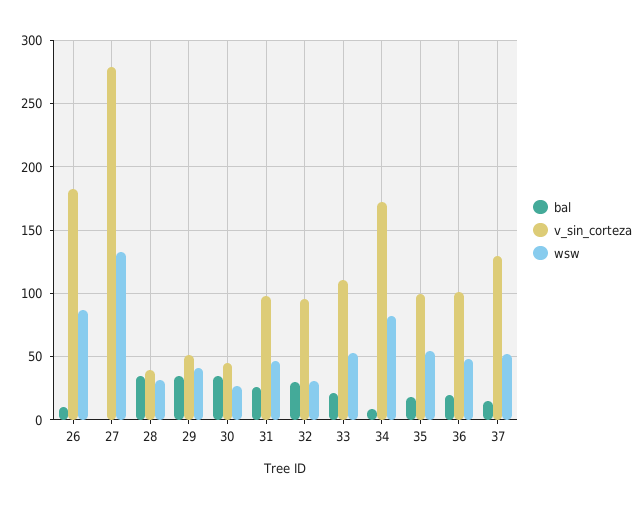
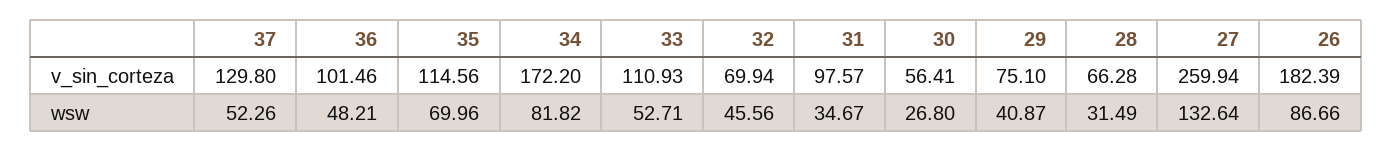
bal, 26: 10 -> none
bal, 27: 0 -> none
v_sin_corteza, 27: 280 -> 259.94
bal, 28: 35 -> none
v_sin_corteza, 28: 40 -> 66.28
bal, 29: 35 -> none
v_sin_corteza, 29: 50 -> 75.1
bal, 30: 35 -> none
v_sin_corteza, 30: 45 -> 56.41
bal, 31: 25 -> none
wsw, 31: 45 -> 34.67
bal, 32: 30 -> none
v_sin_corteza, 32: 95 -> 69.94
wsw, 32: 30 -> 45.56
bal, 33: 20 -> none
bal, 34: 10 -> none
bal, 35: 20 -> none
v_sin_corteza, 35: 100 -> 114.56
wsw, 35: 55 -> 69.96
bal, 36: 20 -> none
bal, 37: 15 -> none

